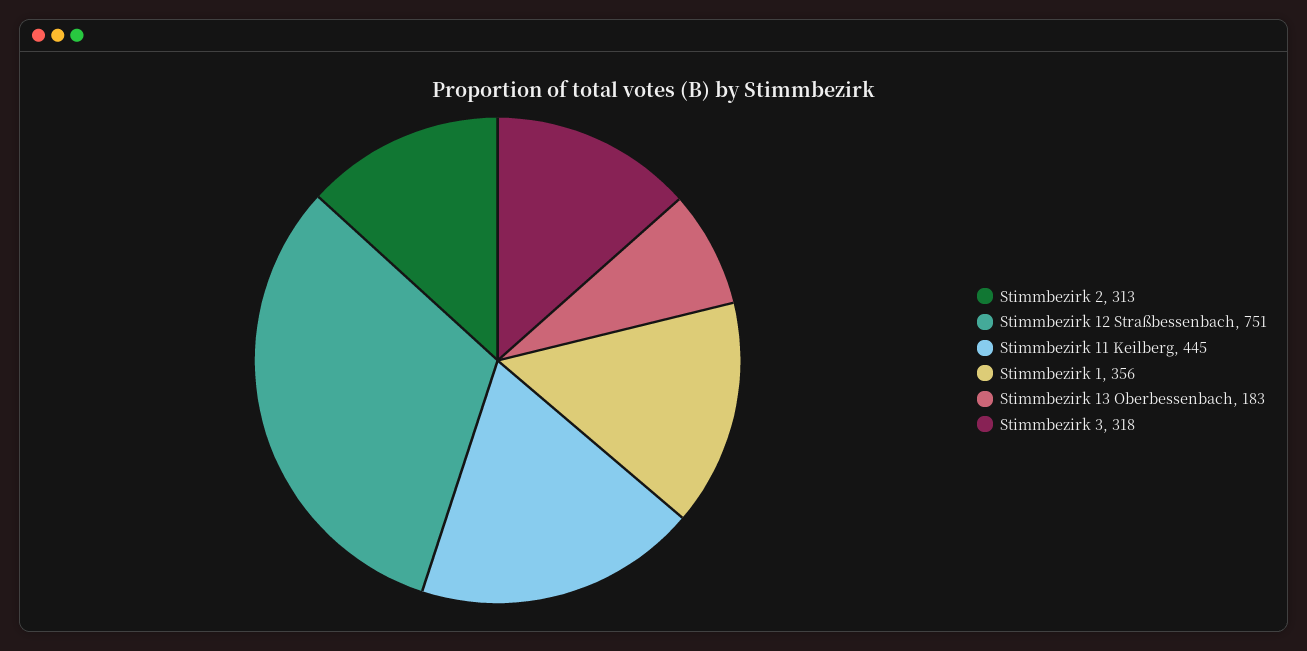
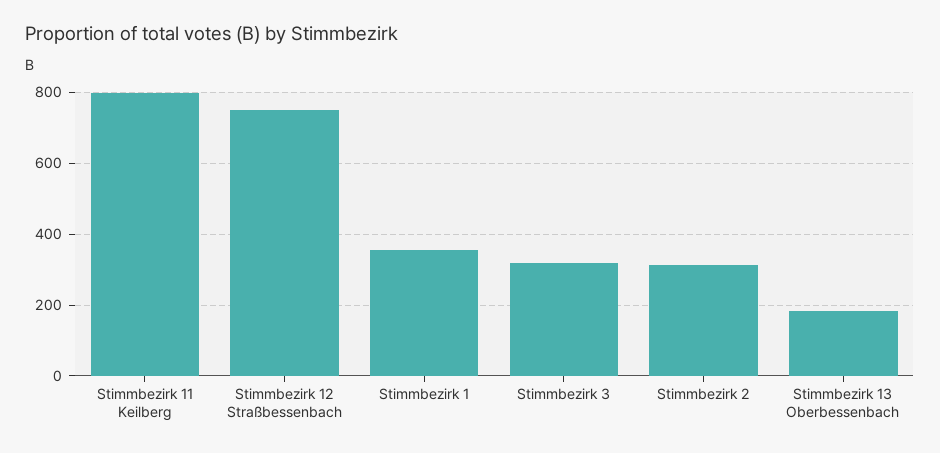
Stimmbezirk 11 Keilberg: 445 -> 800

